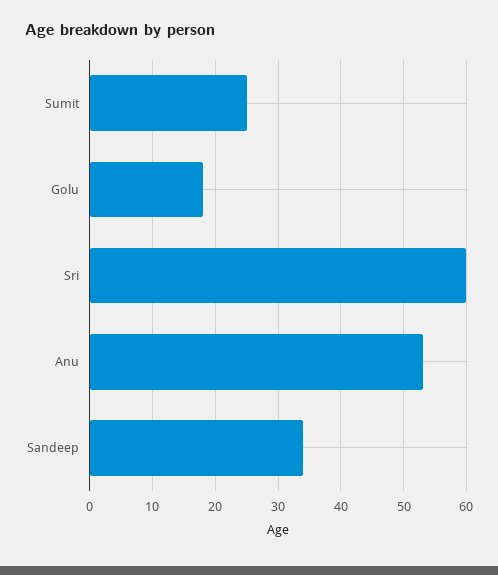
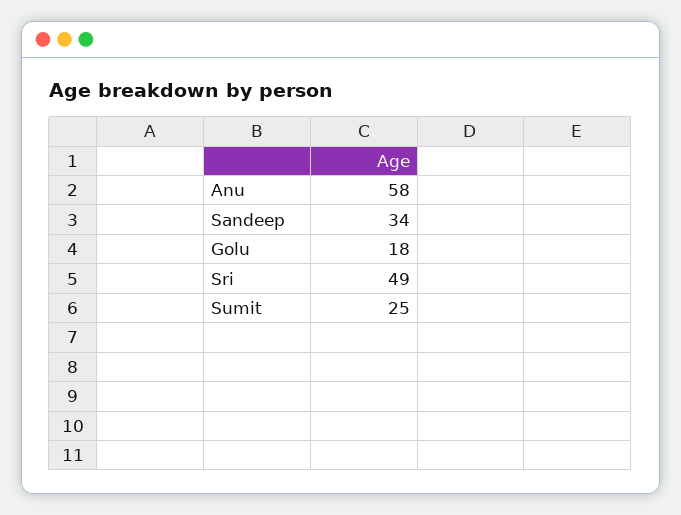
Sri: 60 -> 49
Anu: 53 -> 58

